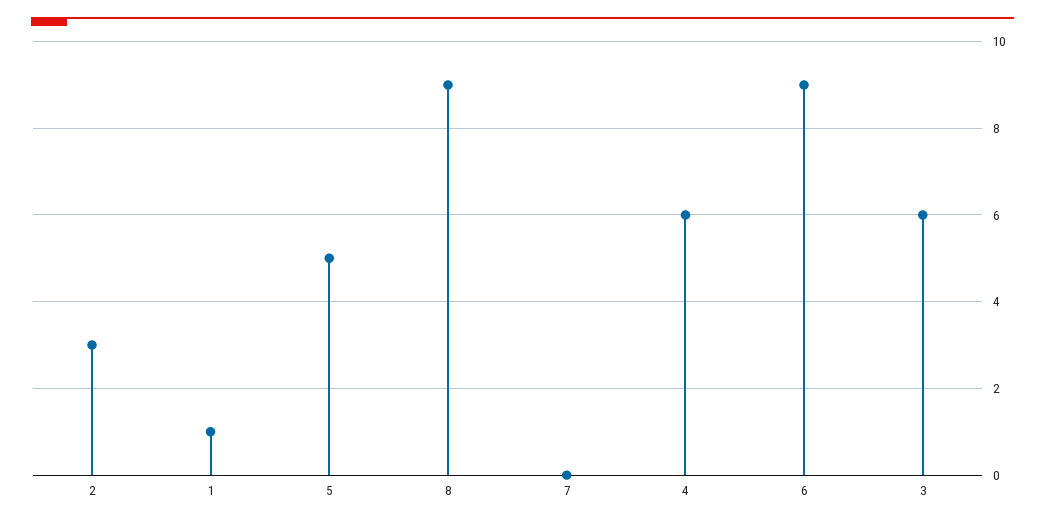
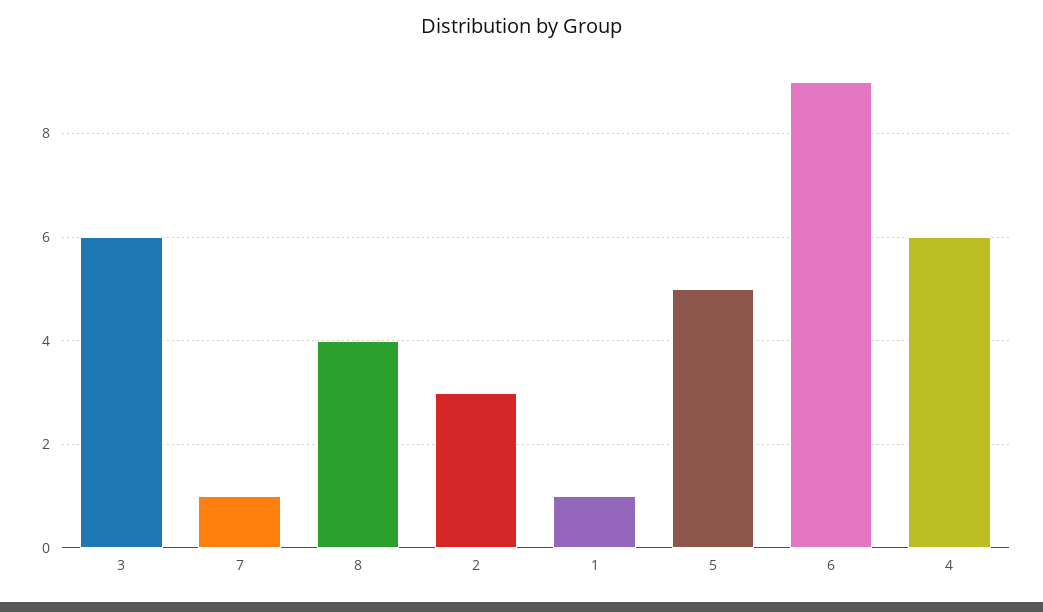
8: 9 -> 4
7: 0 -> 1

